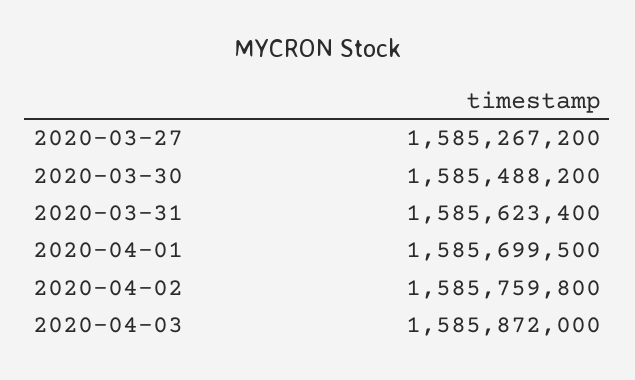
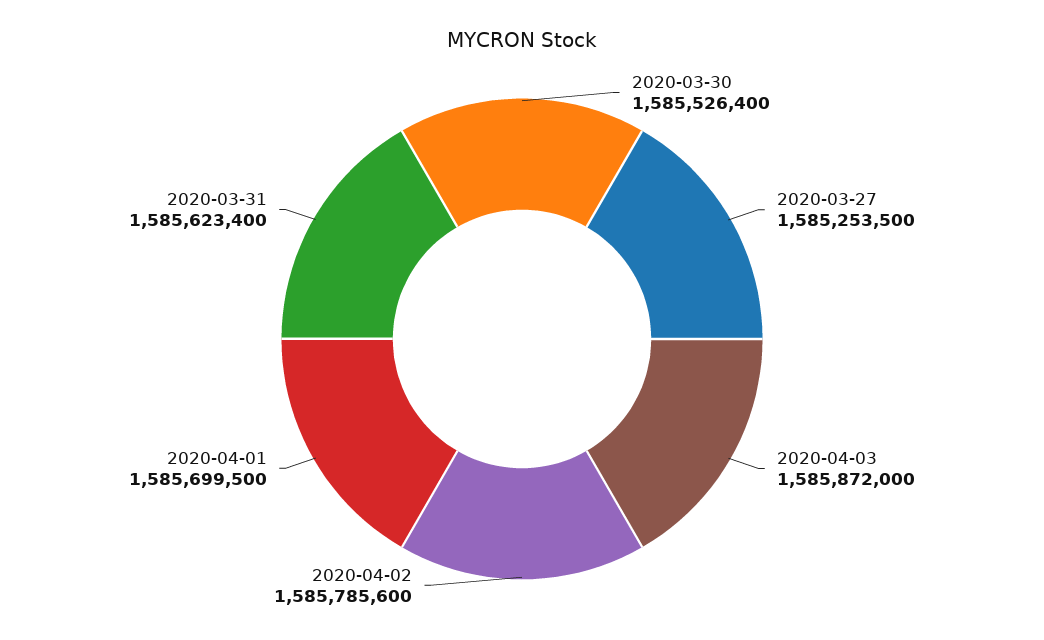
2020-03-27: 1585267200 -> 1585253500
2020-03-30: 1585488200 -> 1585526400
2020-04-02: 1585759800 -> 1585785600

